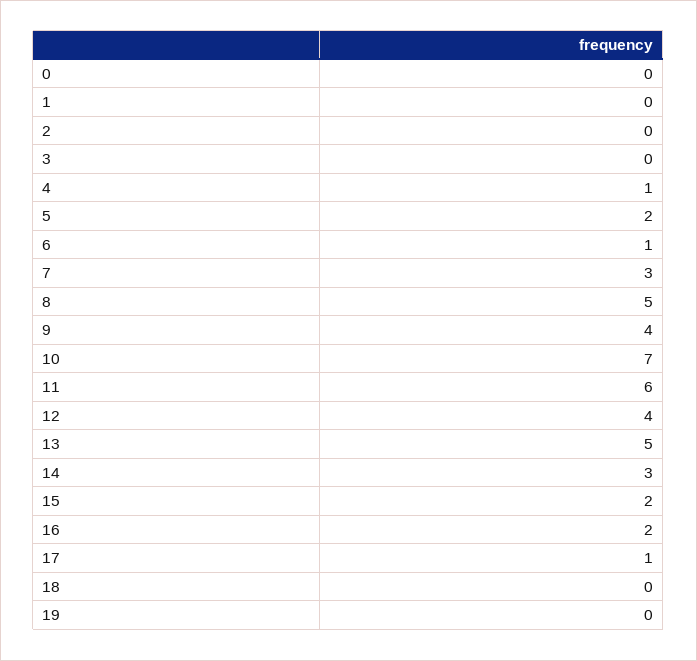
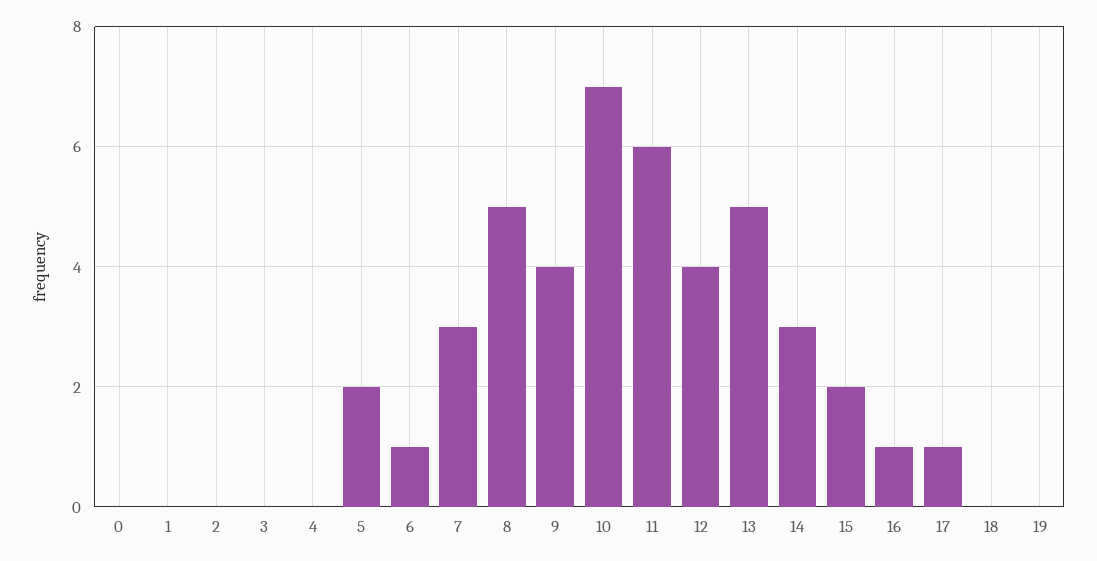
4: 1 -> 0
16: 2 -> 1

